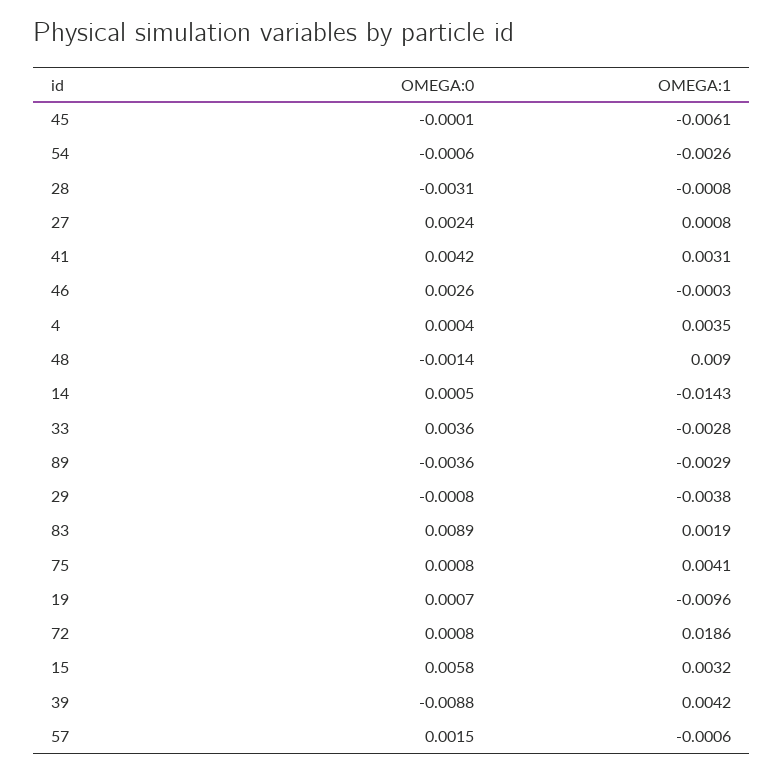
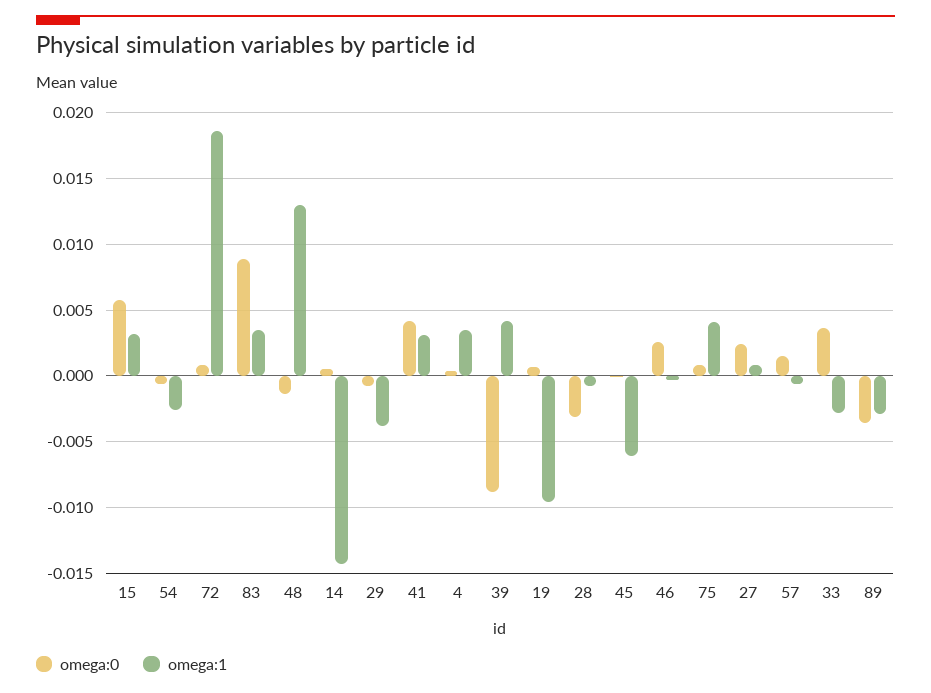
OMEGA:1, 48: 0.009 -> 0.013
OMEGA:1, 83: 0.0019 -> 0.0035

